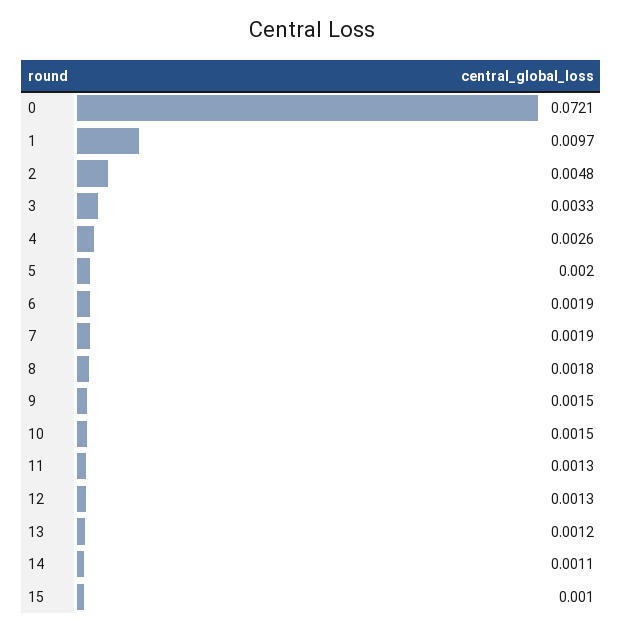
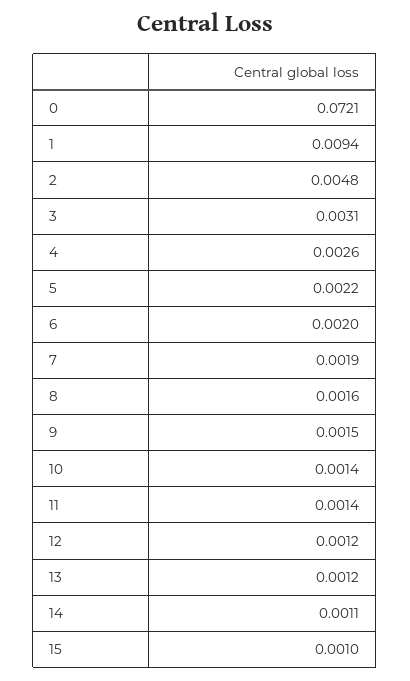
1: 0.0097 -> 0.0094
3: 0.0033 -> 0.0031
5: 0.002 -> 0.0022
6: 0.0019 -> 0.002
8: 0.0018 -> 0.0016
10: 0.0015 -> 0.0014
11: 0.0013 -> 0.0014
12: 0.0013 -> 0.0012

